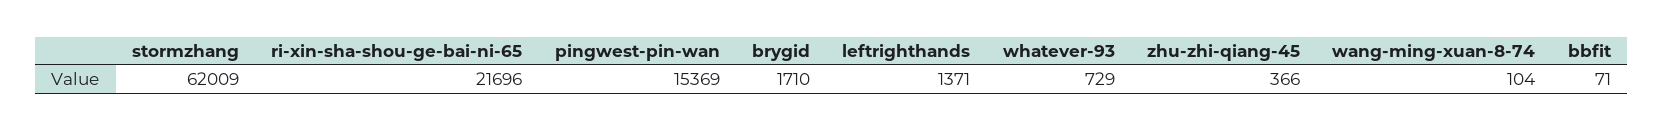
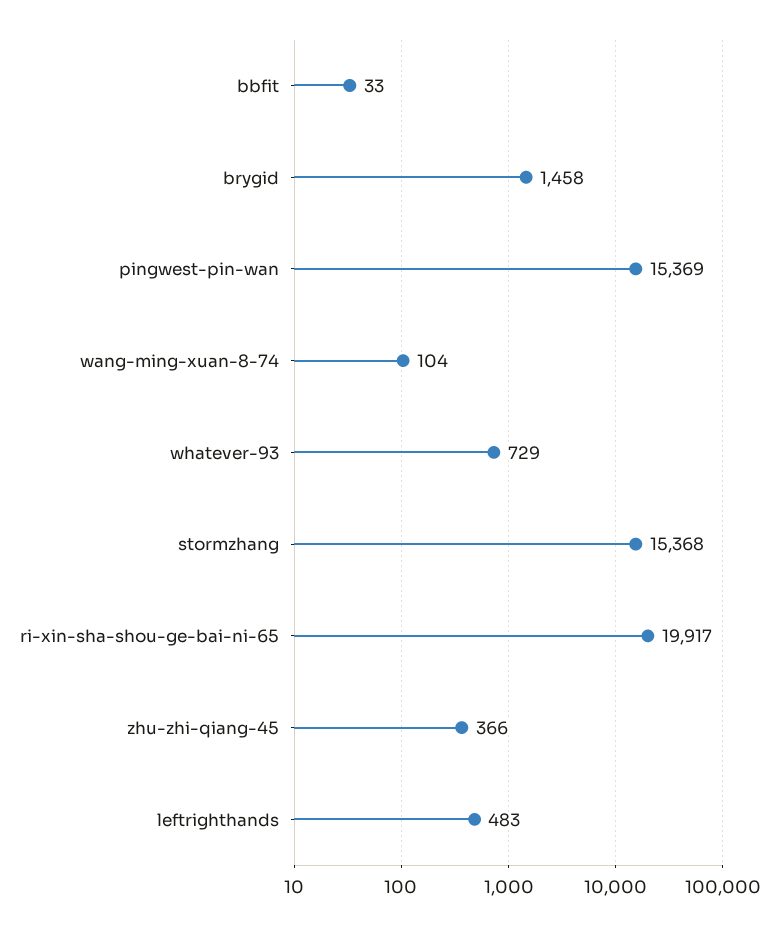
stormzhang: 62009 -> 15368
ri-xin-sha-shou-ge-bai-ni-65: 21696 -> 19917
brygid: 1710 -> 1458
leftrighthands: 1371 -> 483
bbfit: 71 -> 33

